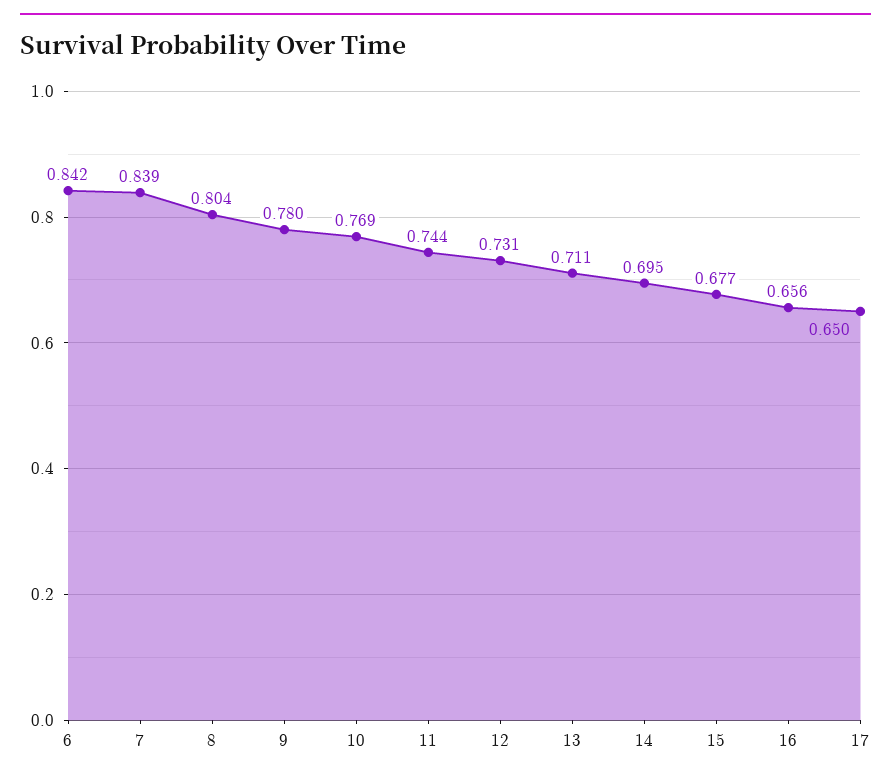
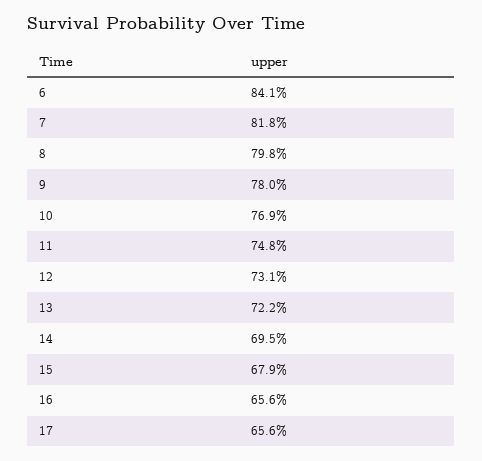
6: 0.842 -> 0.841
7: 0.839 -> 0.818
8: 0.804 -> 0.798
11: 0.744 -> 0.748
13: 0.711 -> 0.722
15: 0.677 -> 0.679
17: 0.65 -> 0.656

